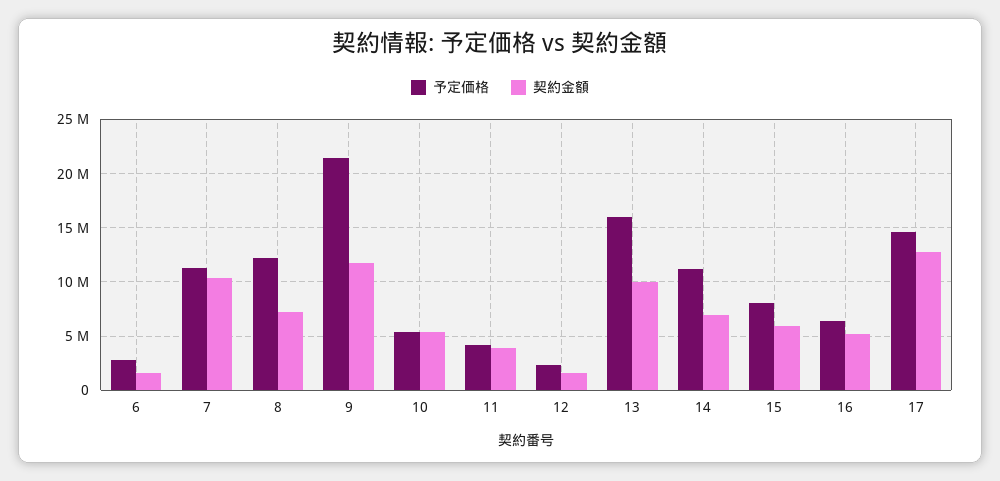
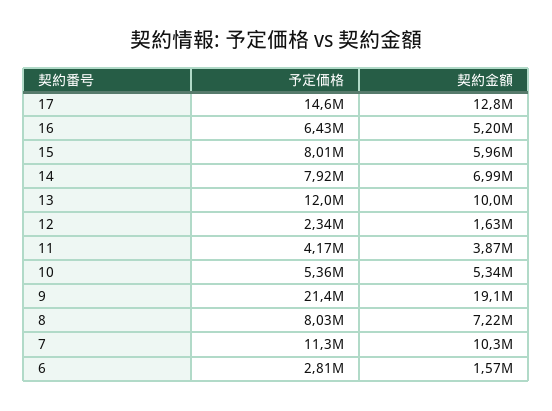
予定価格, 8: 12000000 -> 8030000
契約金額, 9: 12000000 -> 19100000
予定価格, 13: 16000000 -> 12000000
予定価格, 14: 11000000 -> 7920000

